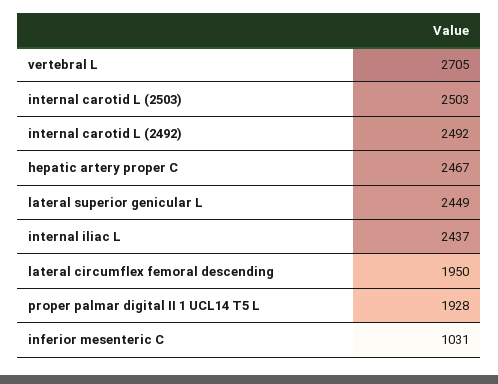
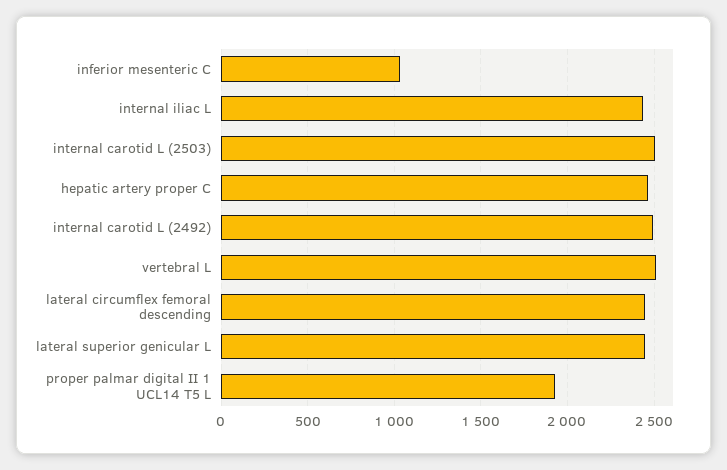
vertebral L: 2705 -> 2500
lateral circumflex femoral descending: 1950 -> 2450

